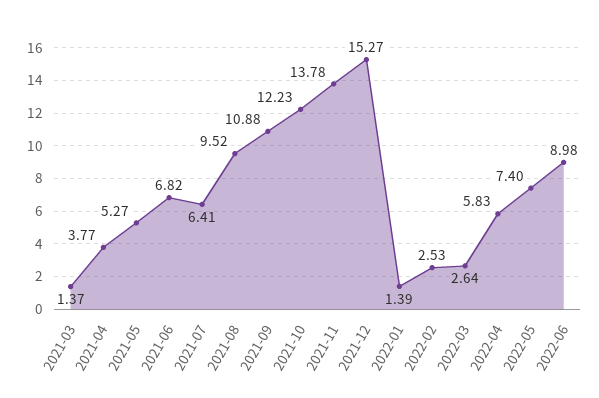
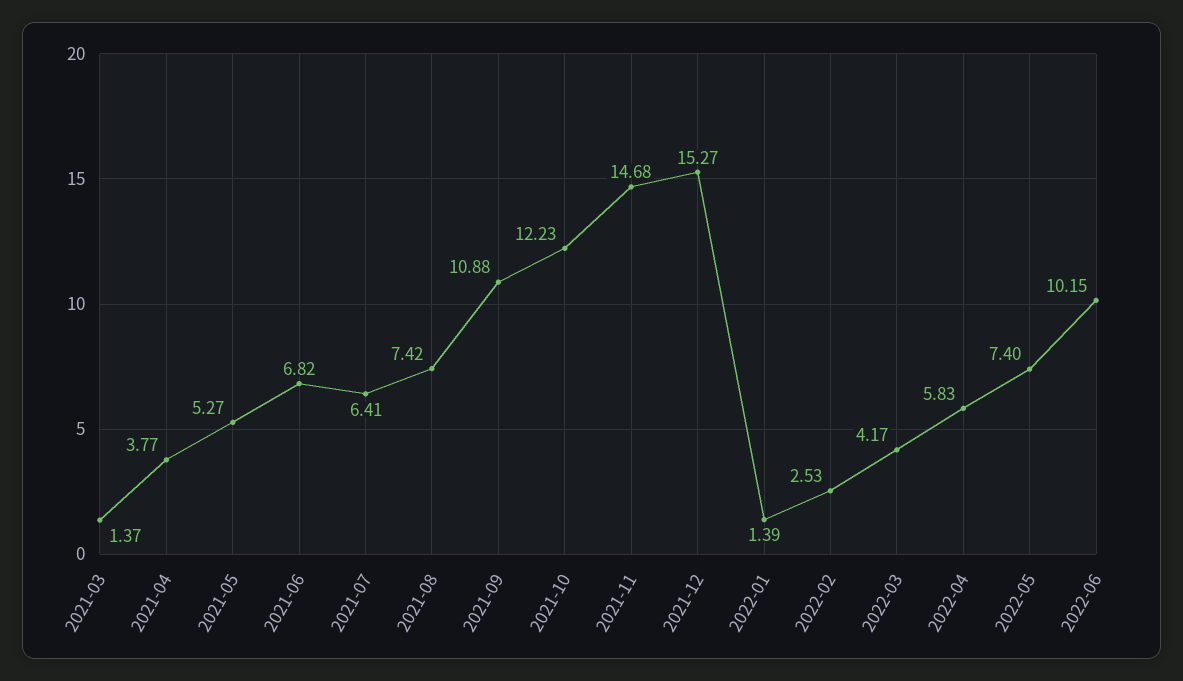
2021-08: 9.52 -> 7.42
2021-11: 13.78 -> 14.68
2022-03: 2.64 -> 4.17
2022-06: 8.98 -> 10.15

